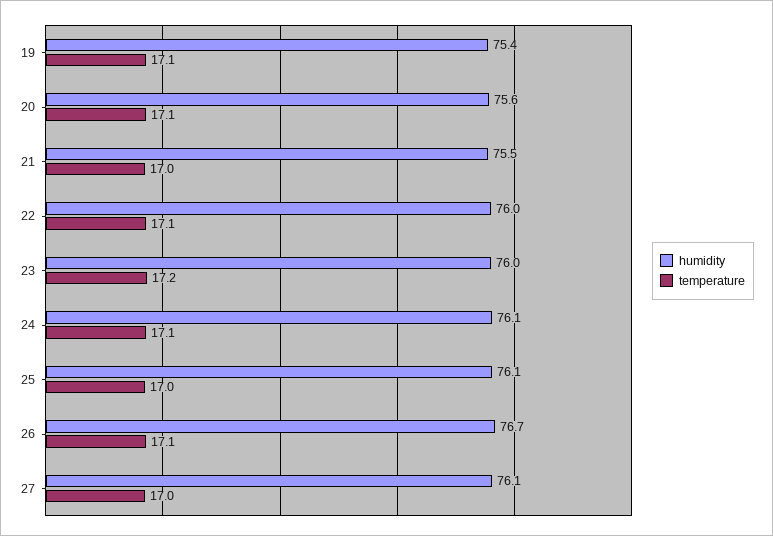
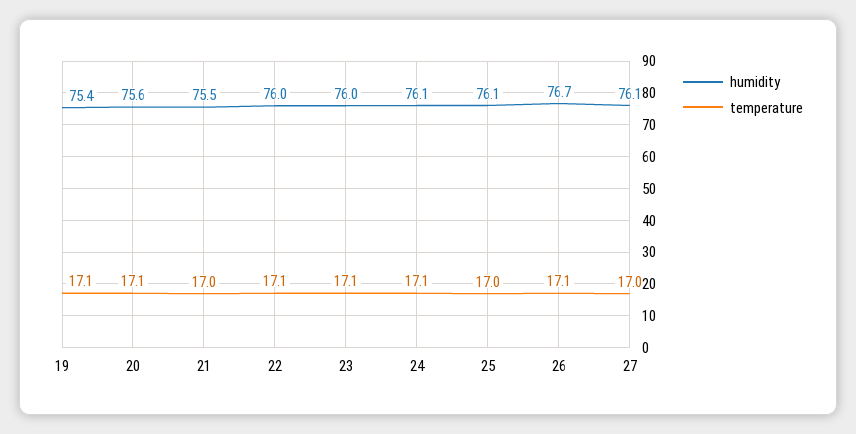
temperature, 23: 17.2 -> 17.1

